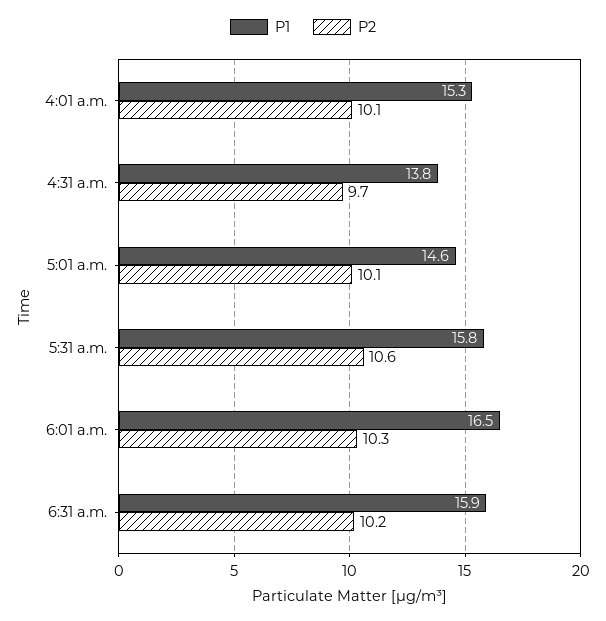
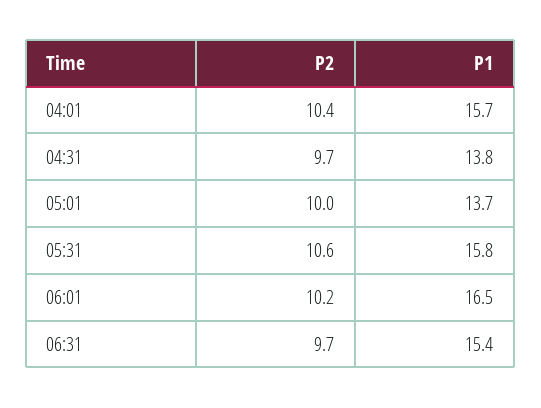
P1, 4:01 a.m.: 15.3 -> 15.7
P2, 4:01 a.m.: 10.1 -> 10.4
P1, 5:01 a.m.: 14.6 -> 13.7
P2, 5:01 a.m.: 10.1 -> 10
P2, 6:01 a.m.: 10.3 -> 10.2
P1, 6:31 a.m.: 15.9 -> 15.4
P2, 6:31 a.m.: 10.2 -> 9.7

